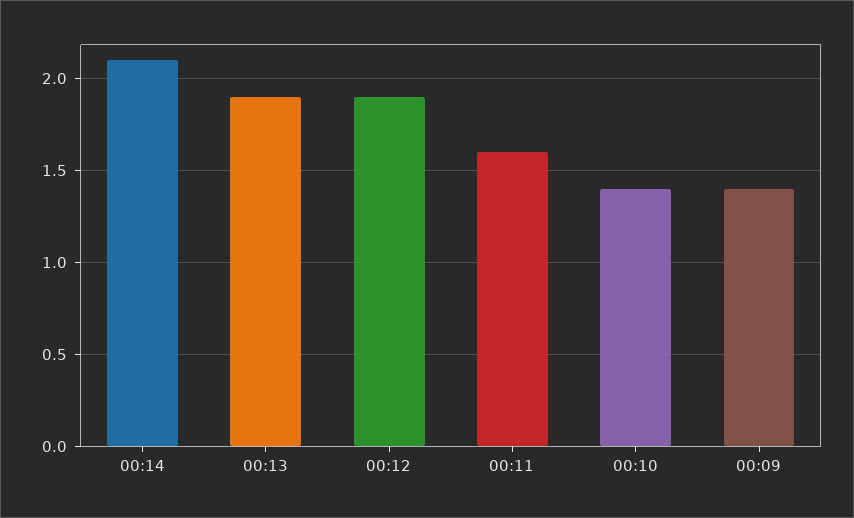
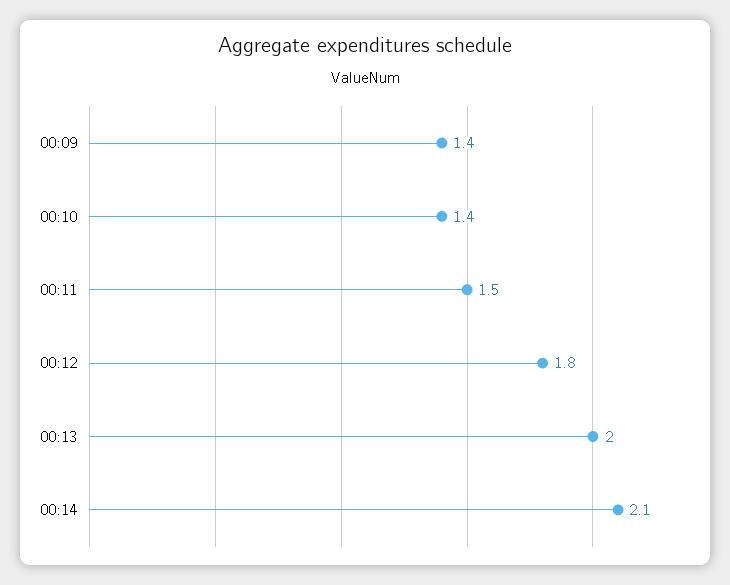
00:13: 1.9 -> 2
00:12: 1.9 -> 1.8
00:11: 1.6 -> 1.5

